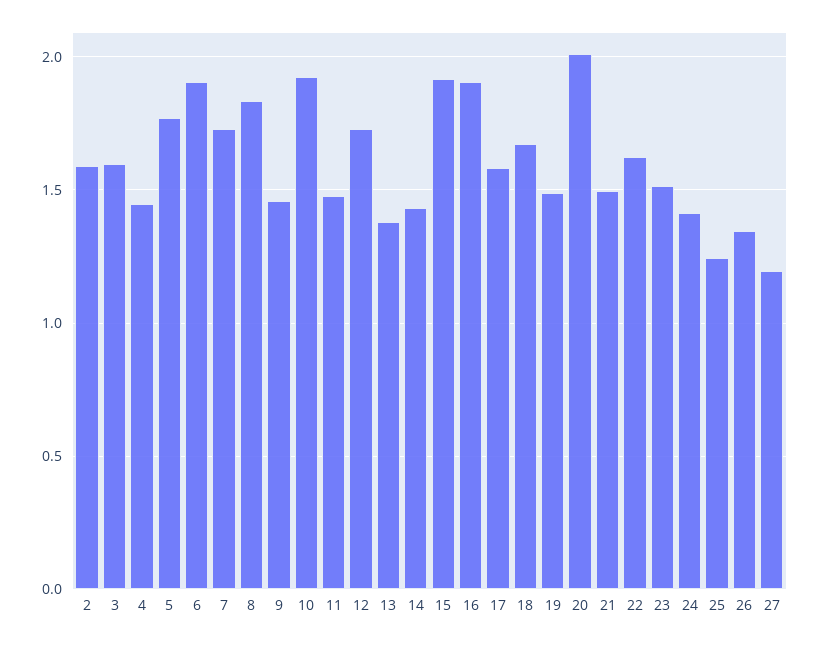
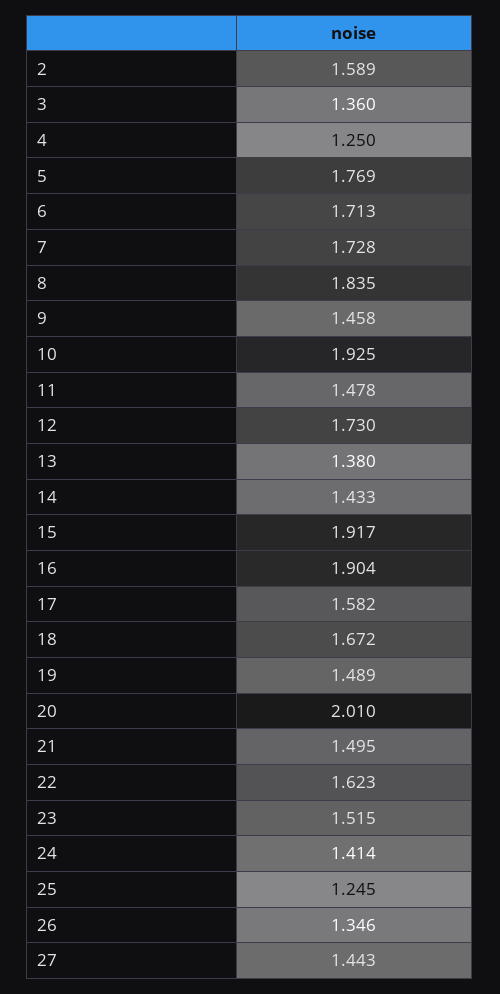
3: 1.6 -> 1.36
4: 1.45 -> 1.25
6: 1.9 -> 1.713
27: 1.2 -> 1.443

